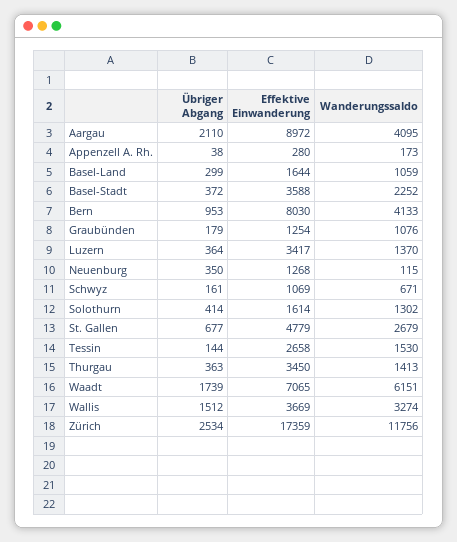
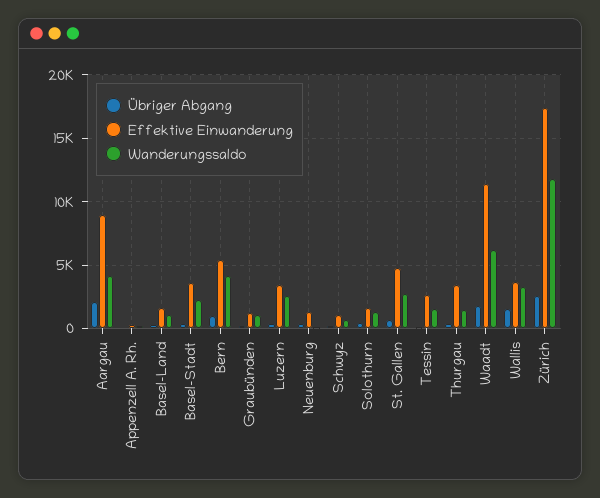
Effektive Einwanderung, Bern: 8030 -> 5500
Wanderungssaldo, Luzern: 1370 -> 2500
Effektive Einwanderung, Waadt: 7065 -> 11500

